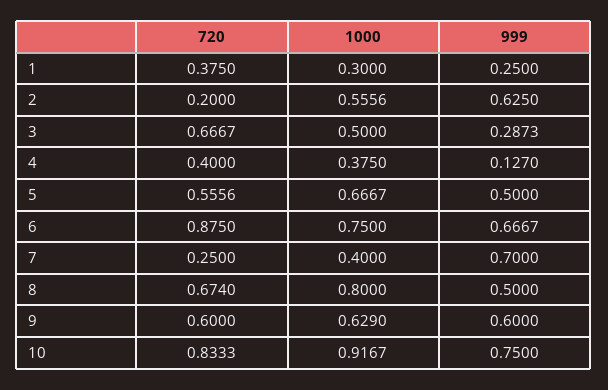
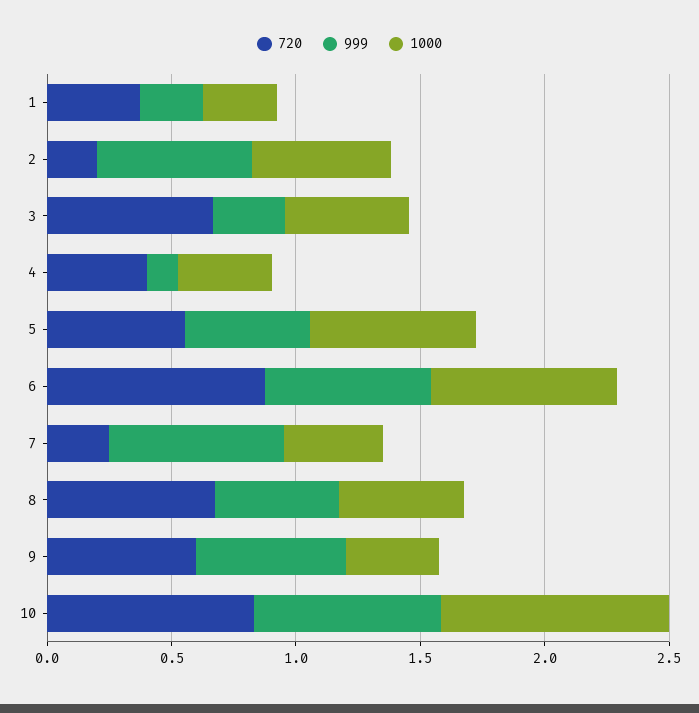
1000, 8: 0.8 -> 0.5
1000, 9: 0.629 -> 0.4

